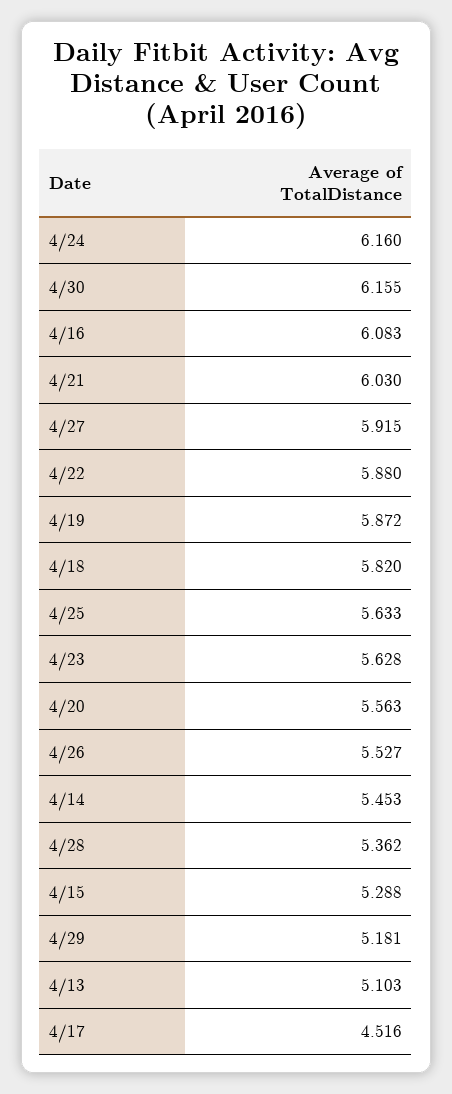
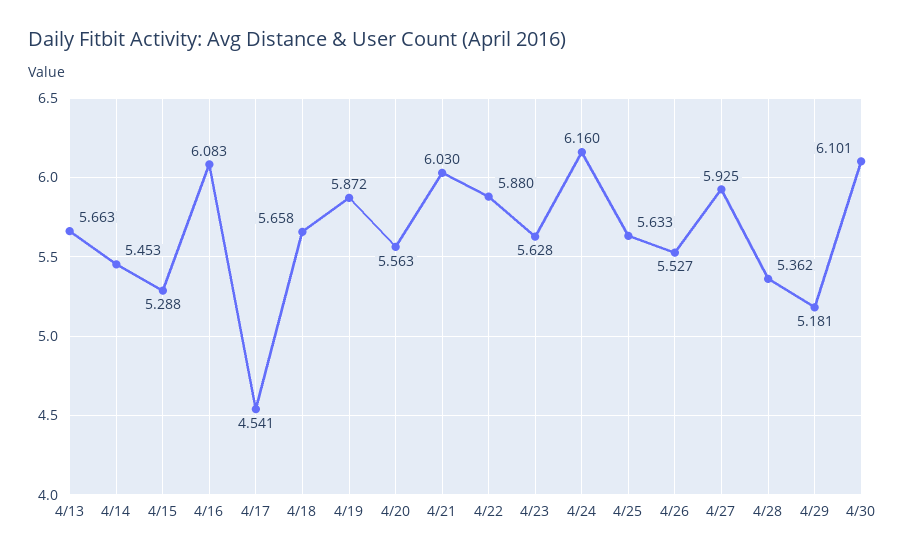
4/30: 6.155 -> 6.101
4/27: 5.915 -> 5.925
4/18: 5.82 -> 5.658
4/13: 5.103 -> 5.663
4/17: 4.516 -> 4.541

